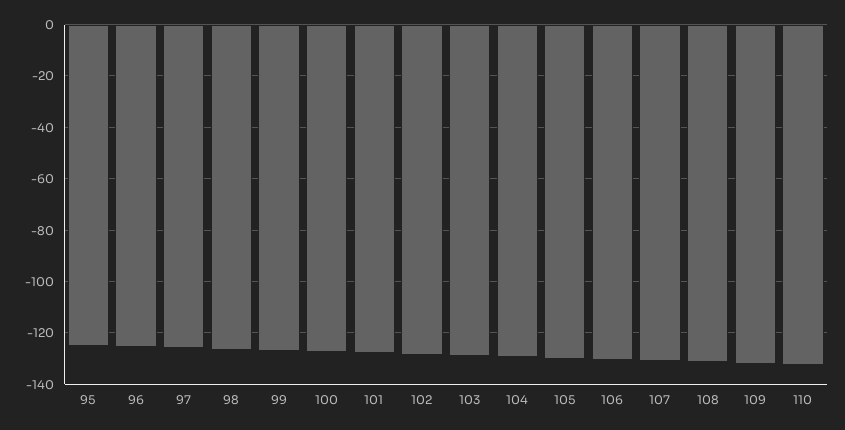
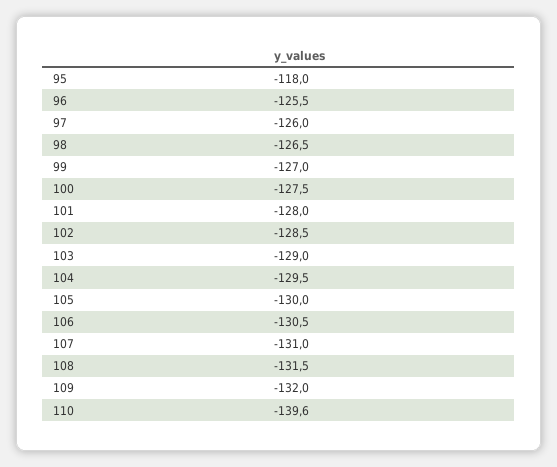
95: -125 -> -118
110: -132.5 -> -139.6

